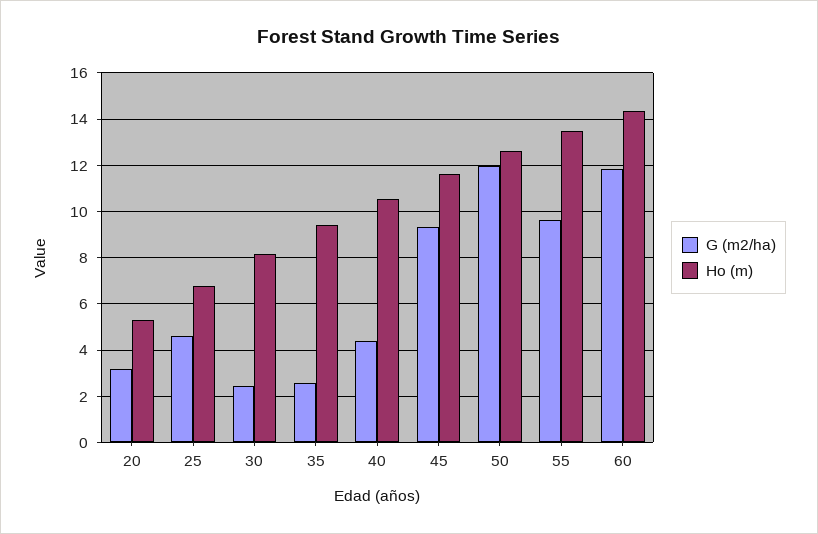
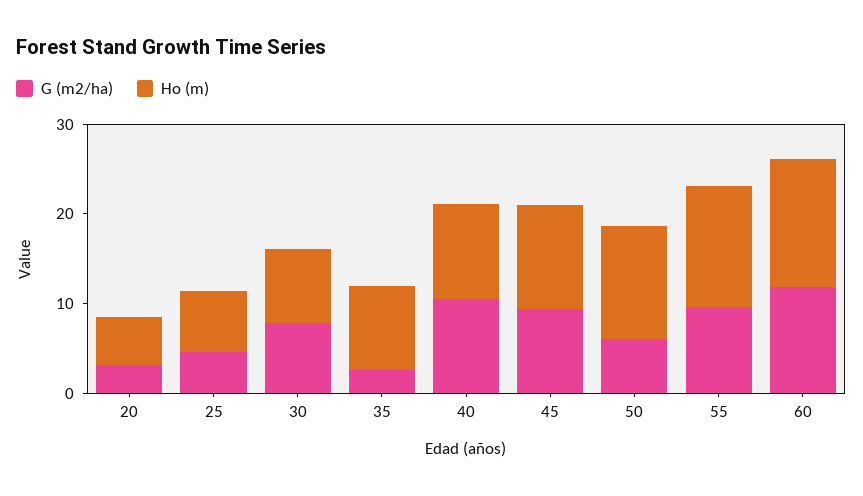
G (m2/ha), 30: 2.5 -> 8
G (m2/ha), 40: 4.5 -> 10
G (m2/ha), 50: 12 -> 6

